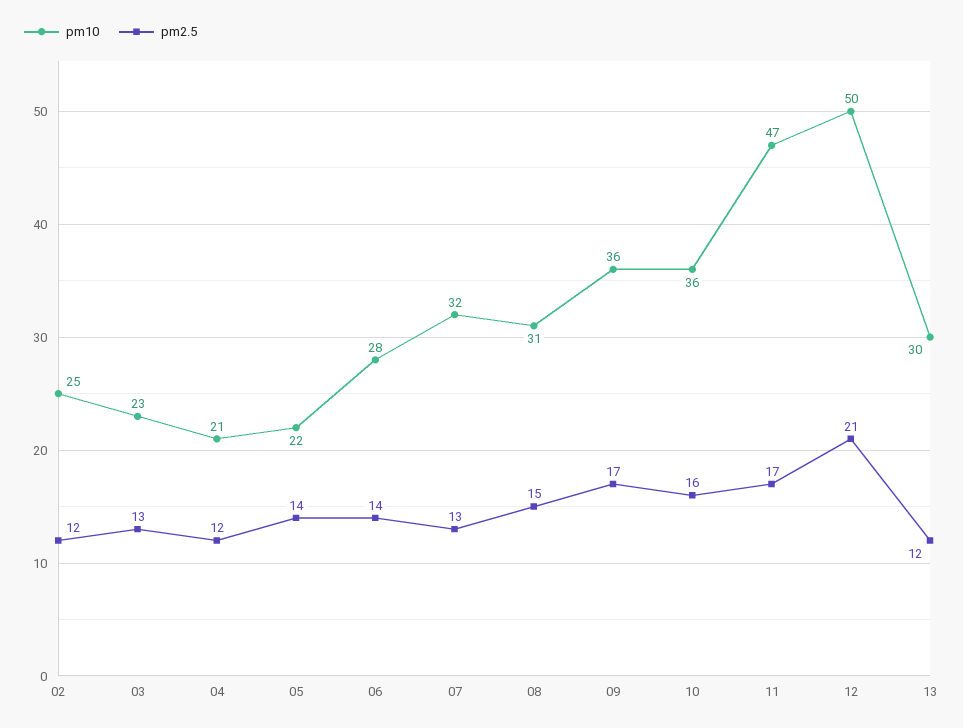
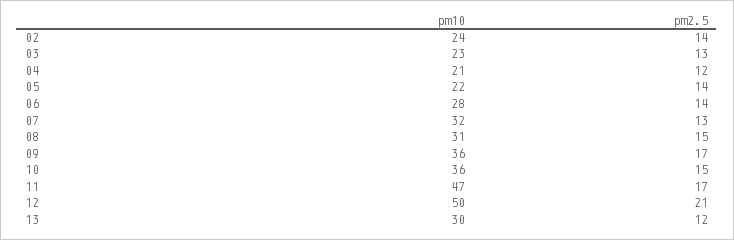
pm10, 02: 25 -> 24
pm2.5, 02: 12 -> 14
pm2.5, 10: 16 -> 15

